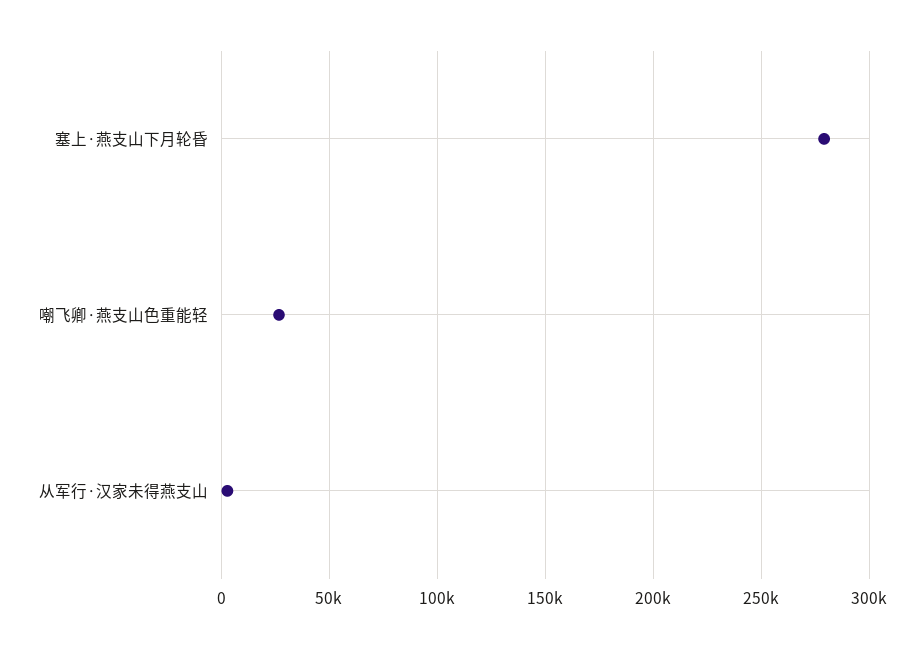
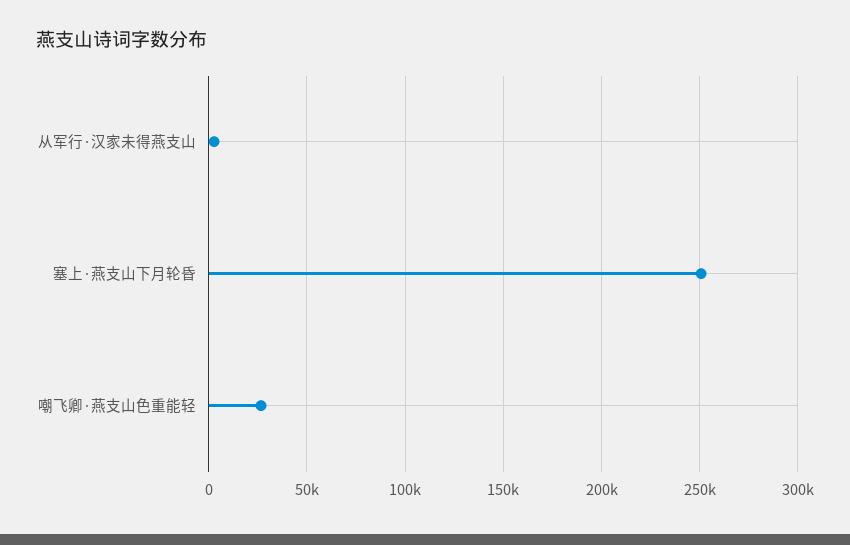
塞上·燕支山下月轮昏: 280000 -> 250000

